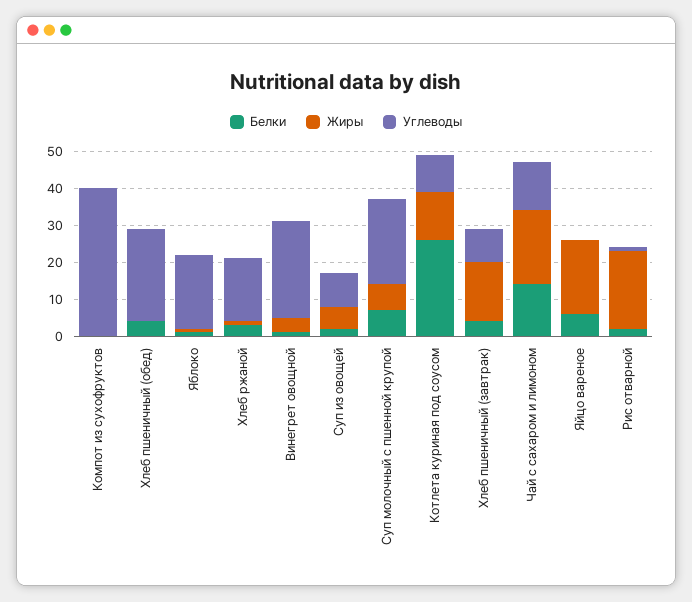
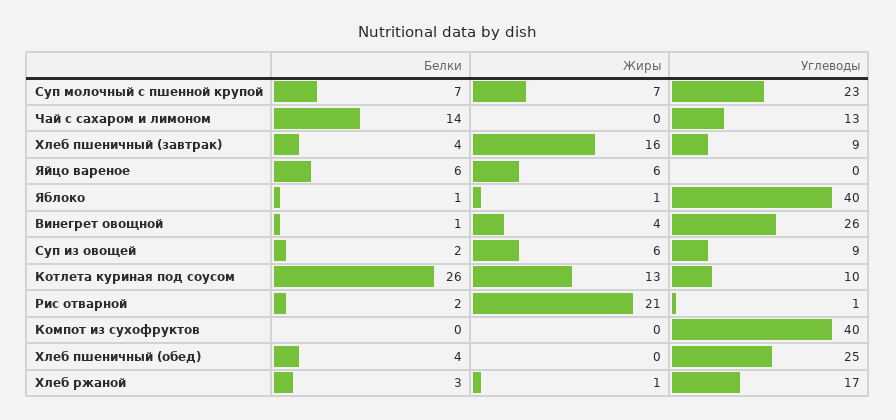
Углеводы, Яблоко: 20 -> 40
Жиры, Чай с сахаром и лимоном: 20 -> 0
Жиры, Яйцо вареное: 20 -> 6

